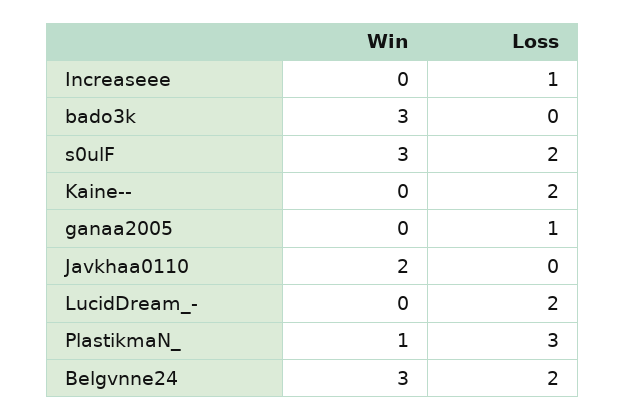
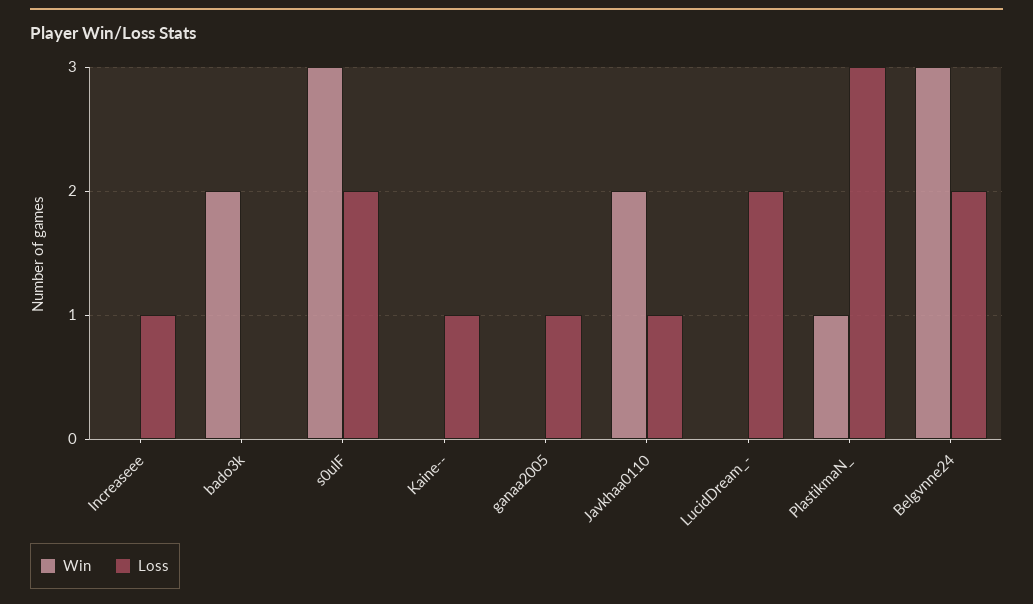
Win, bado3k: 3 -> 2
Loss, Kaine--: 2 -> 1
Loss, Javkhaa0110: 0 -> 1

